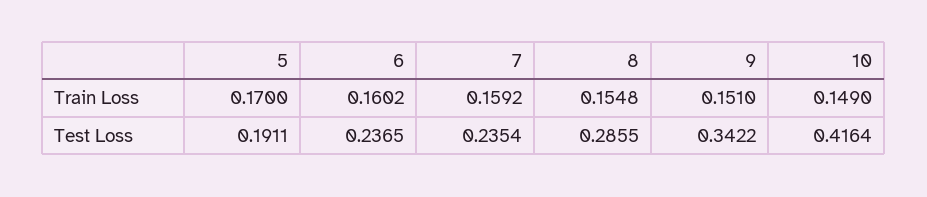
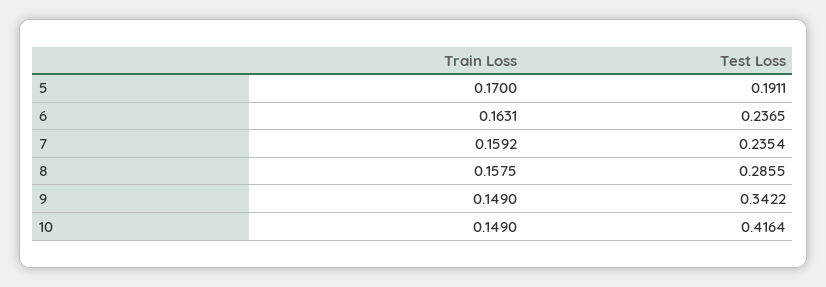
6, Train Loss: 0.1602 -> 0.1631
8, Train Loss: 0.1548 -> 0.1575
9, Train Loss: 0.151 -> 0.149

